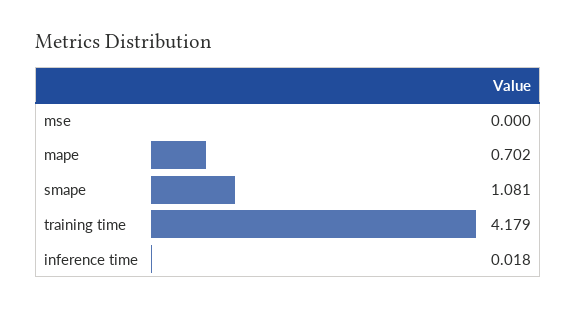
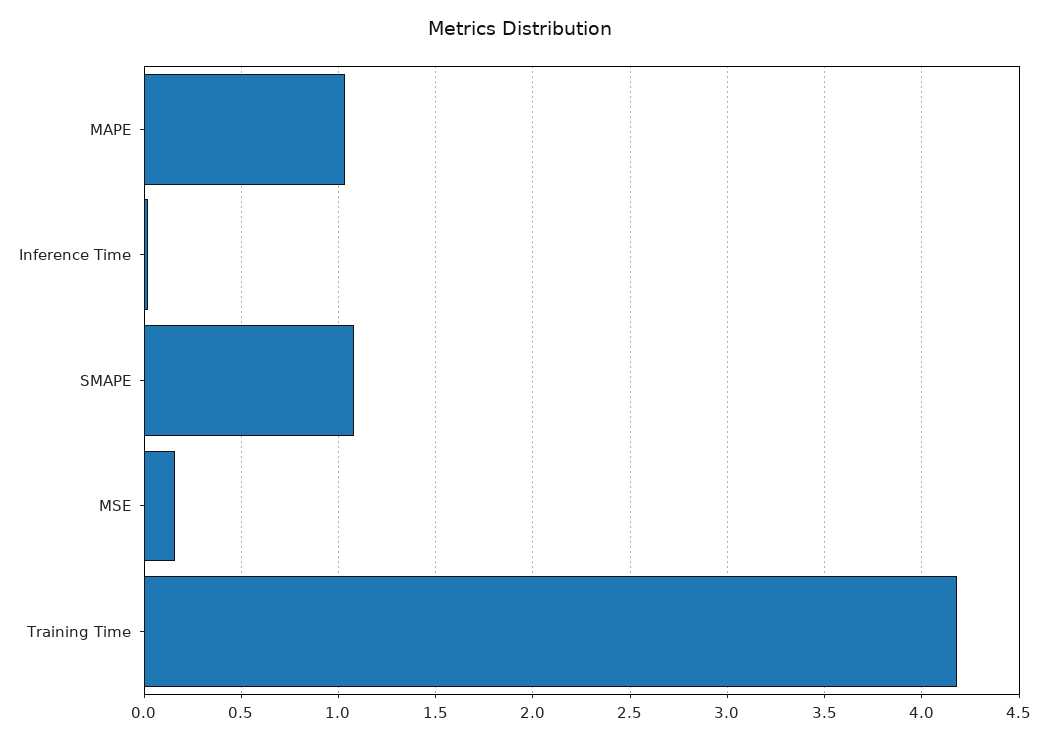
mse: 0 -> 0.15
mape: 0.702 -> 1.05

